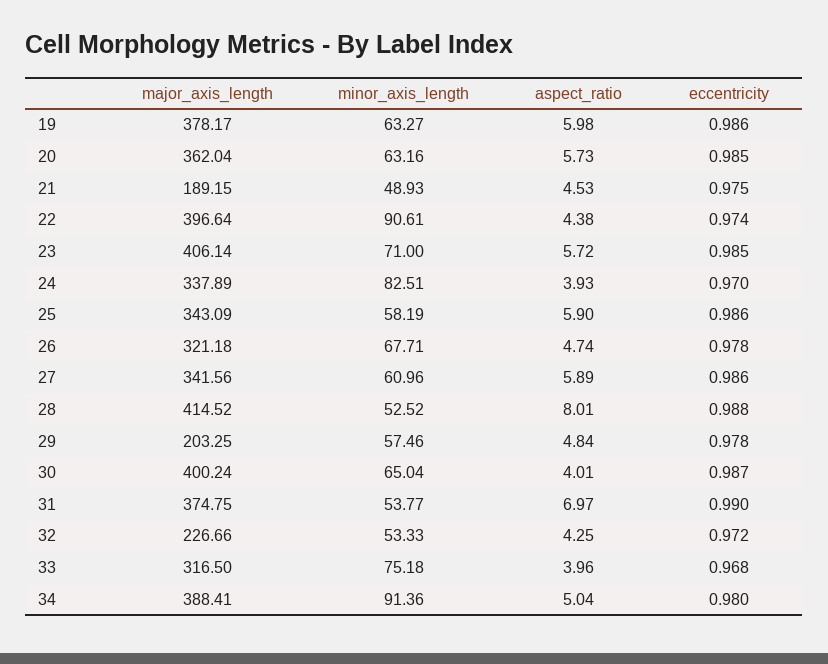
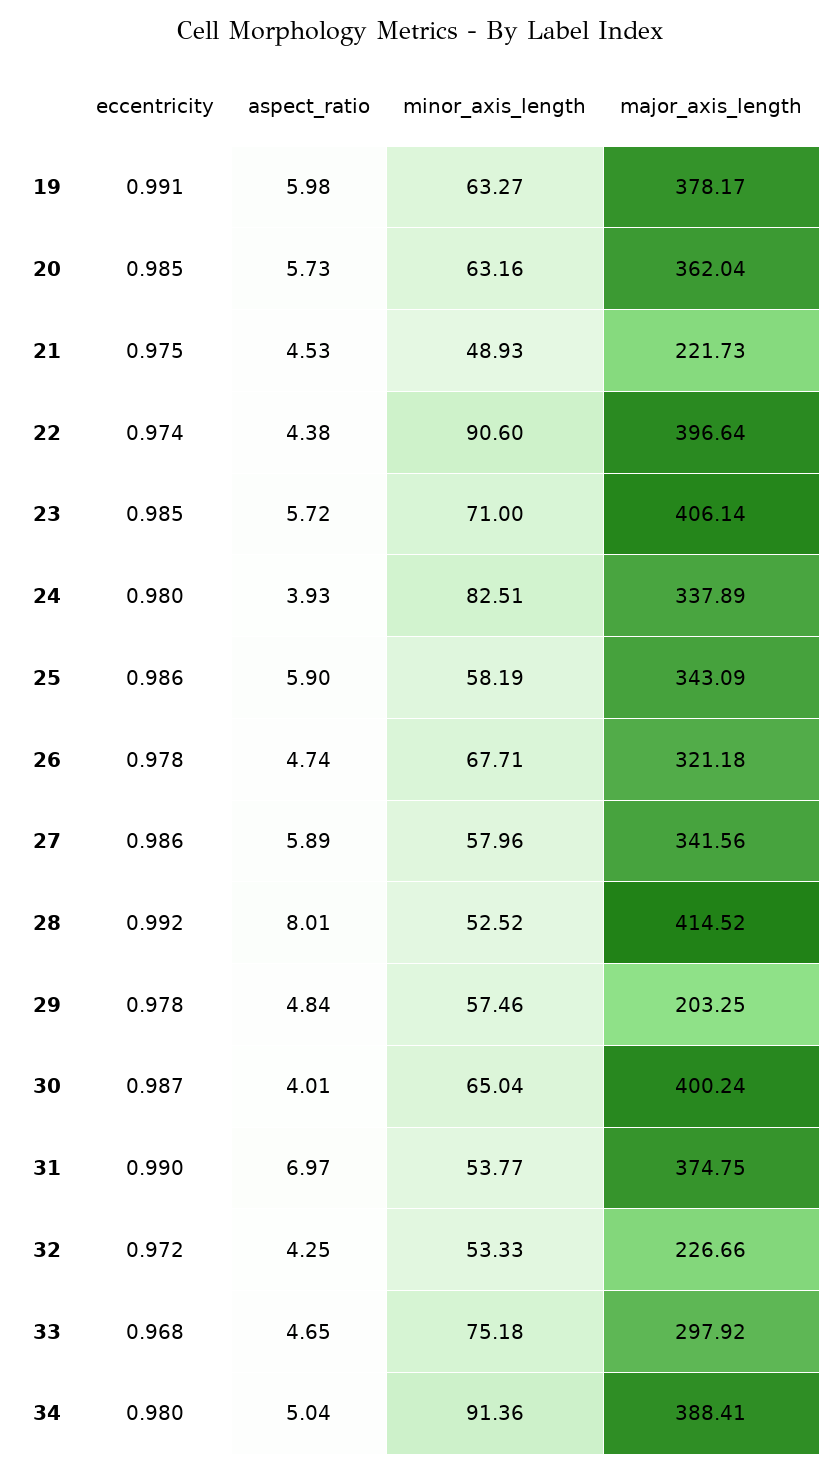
eccentricity, 19: 0.986 -> 0.991
major_axis_length, 21: 189.15 -> 221.73
minor_axis_length, 22: 90.61 -> 90.6
eccentricity, 24: 0.97 -> 0.98
minor_axis_length, 27: 60.96 -> 57.96
eccentricity, 28: 0.988 -> 0.992
major_axis_length, 33: 316.5 -> 297.92
aspect_ratio, 33: 3.96 -> 4.65

